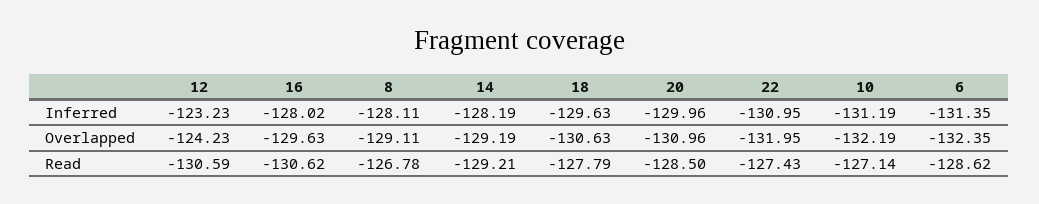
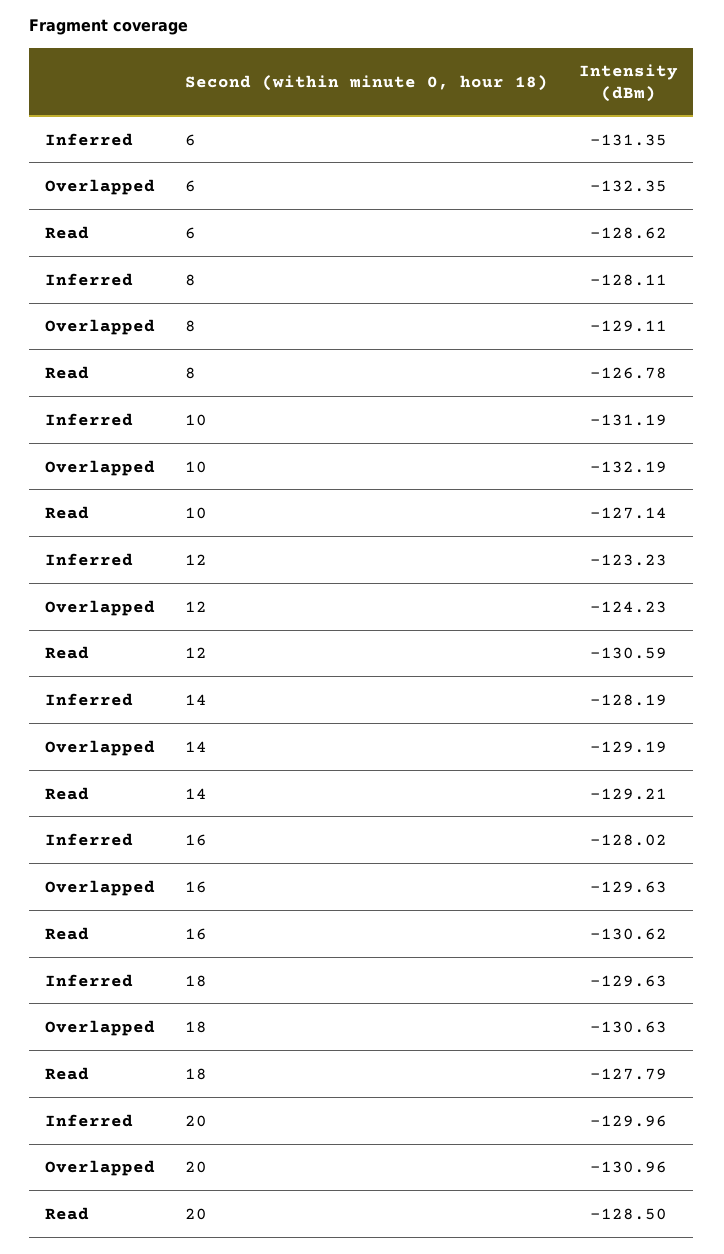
22, Inferred: -130.95 -> none
22, Overlapped: -131.95 -> none
22, Read: -127.43 -> none

